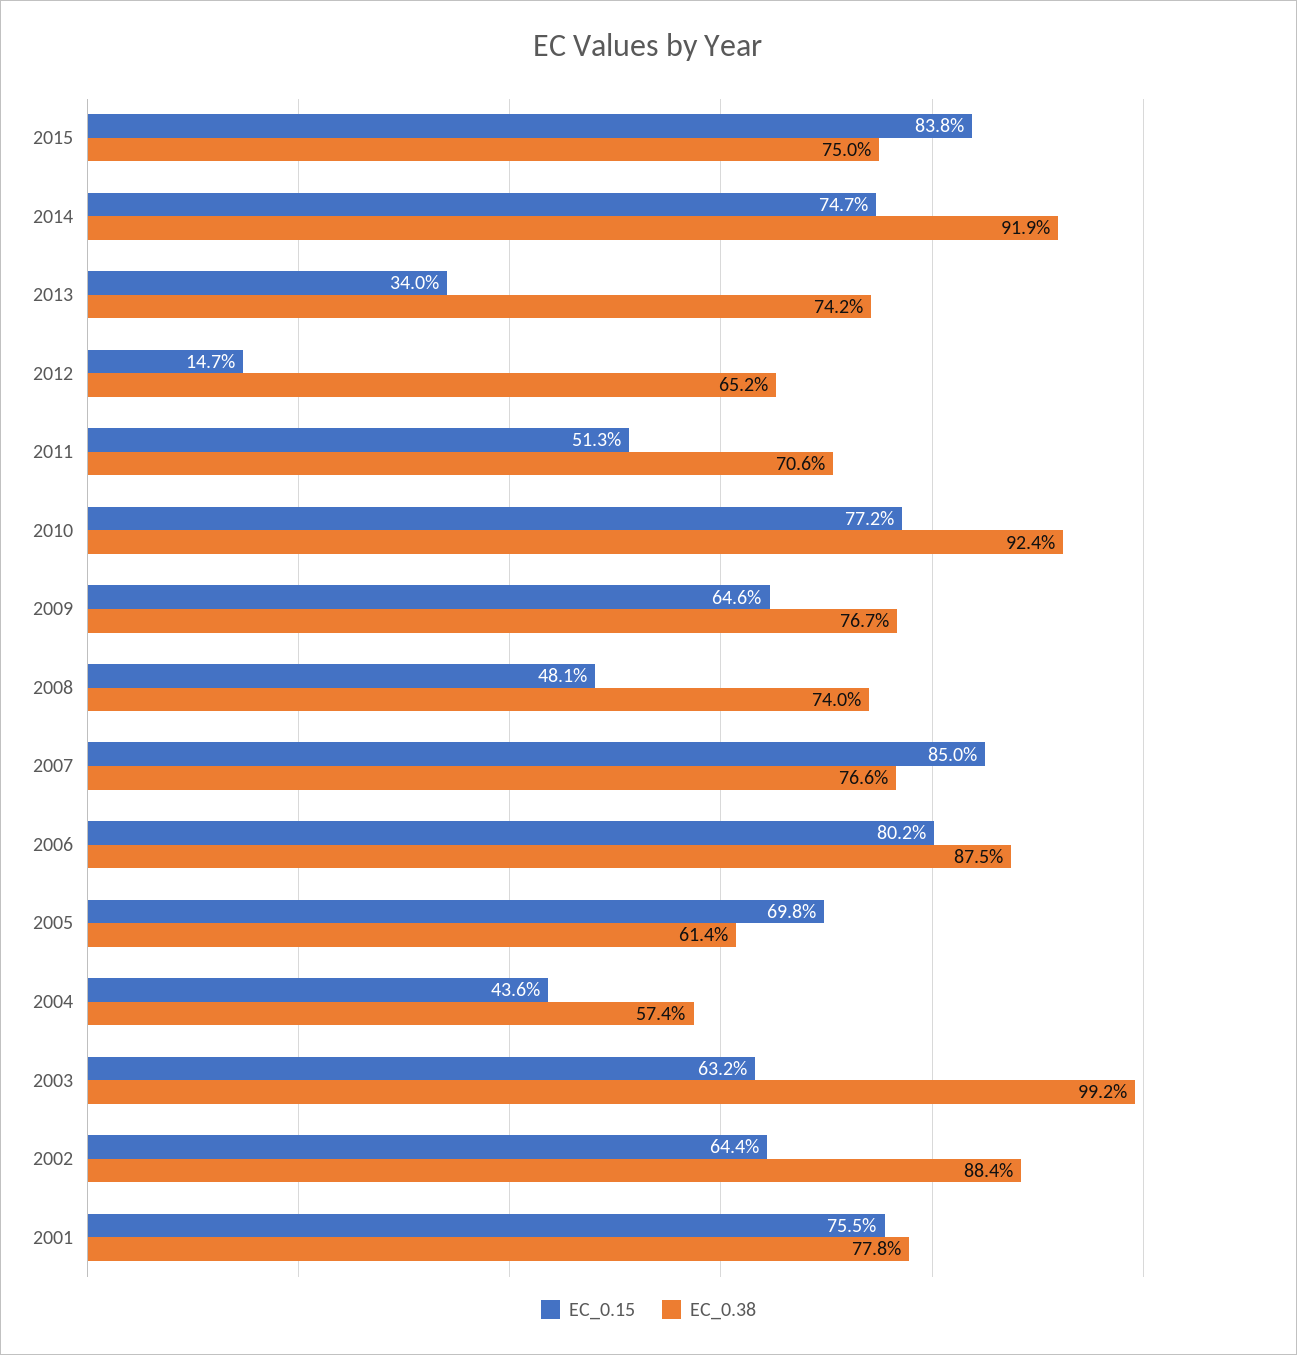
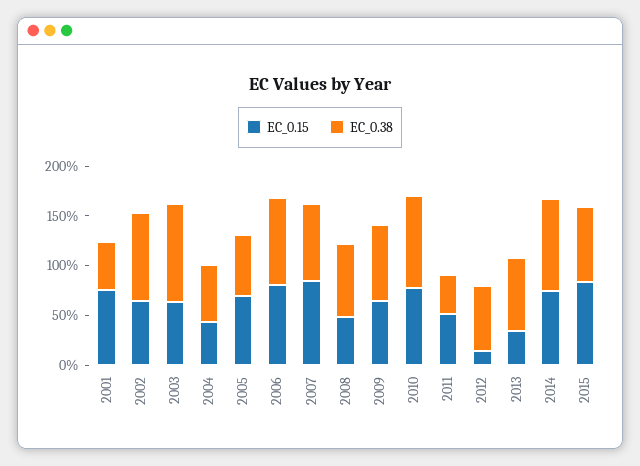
EC_0.38, 2011: 70.6 -> 40
EC_0.38, 2001: 77.8 -> 50

